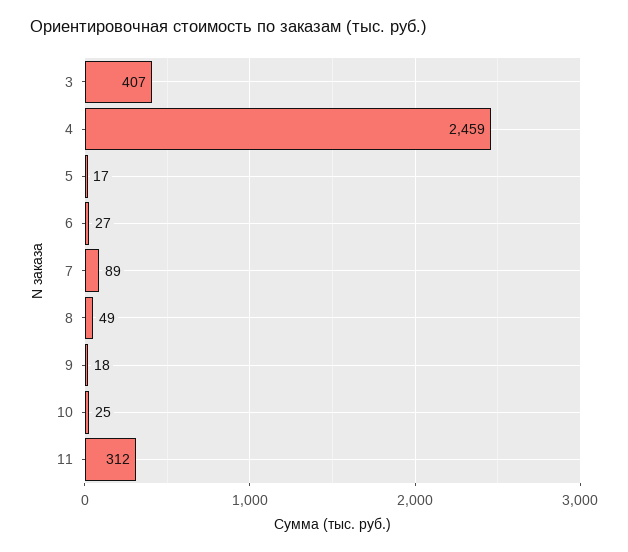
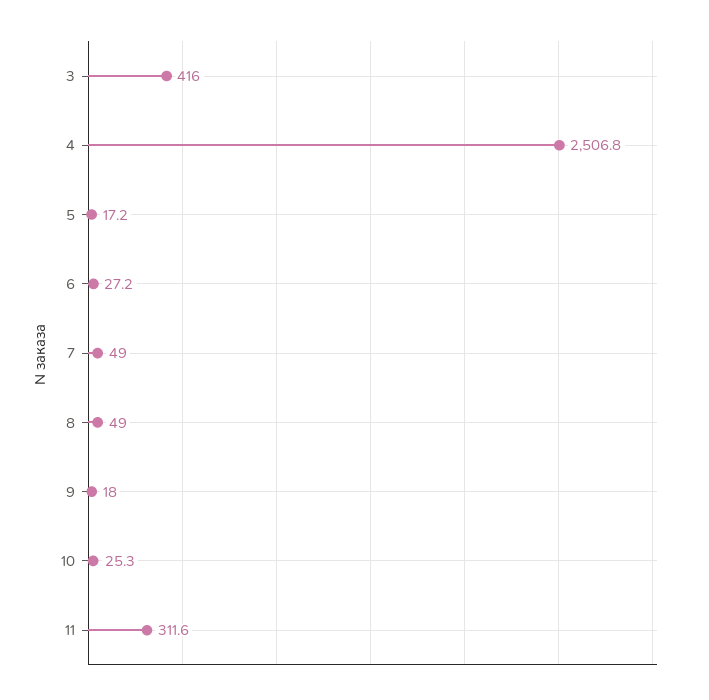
3: 407 -> 416
4: 2459 -> 2506.8
7: 89 -> 49

